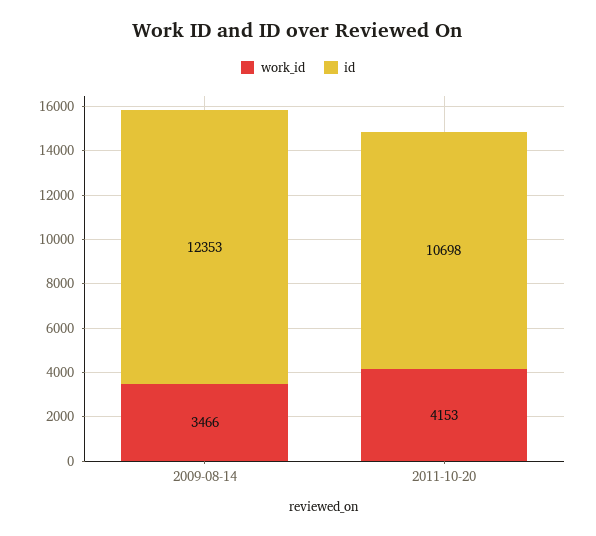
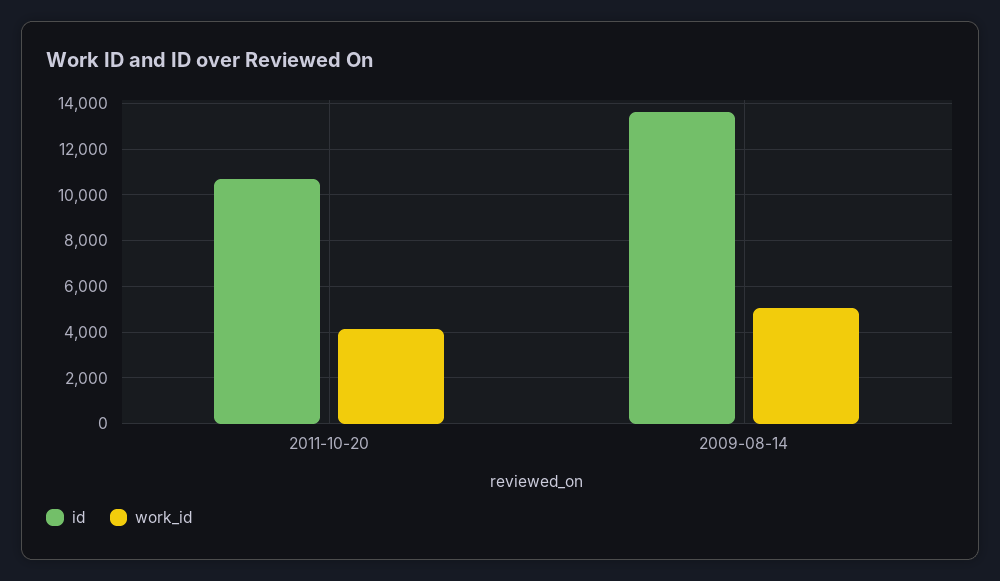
work_id, 2009-08-14: 3466 -> 5000
id, 2009-08-14: 12353 -> 13500

